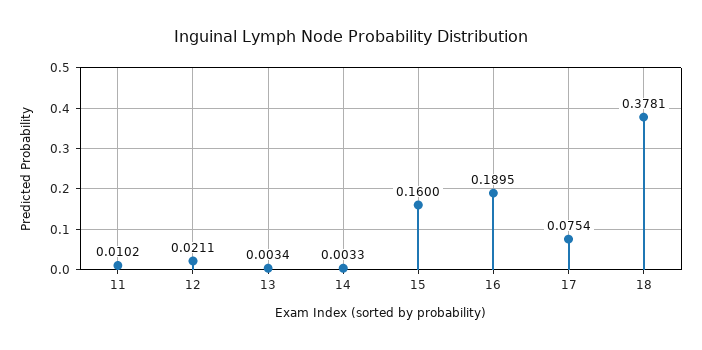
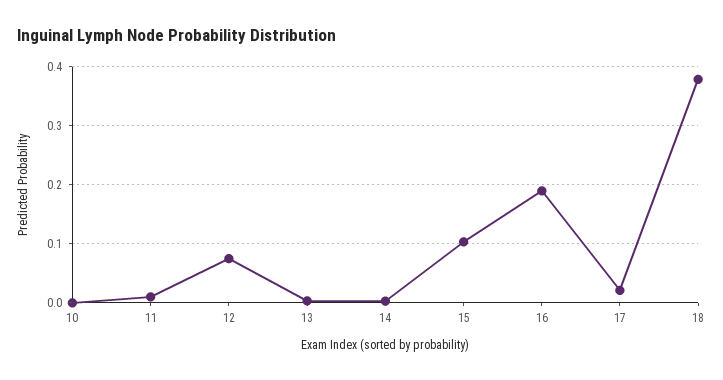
12: 0.0211 -> 0.08
15: 0.16 -> 0.1
17: 0.0754 -> 0.02
10: none -> 0

